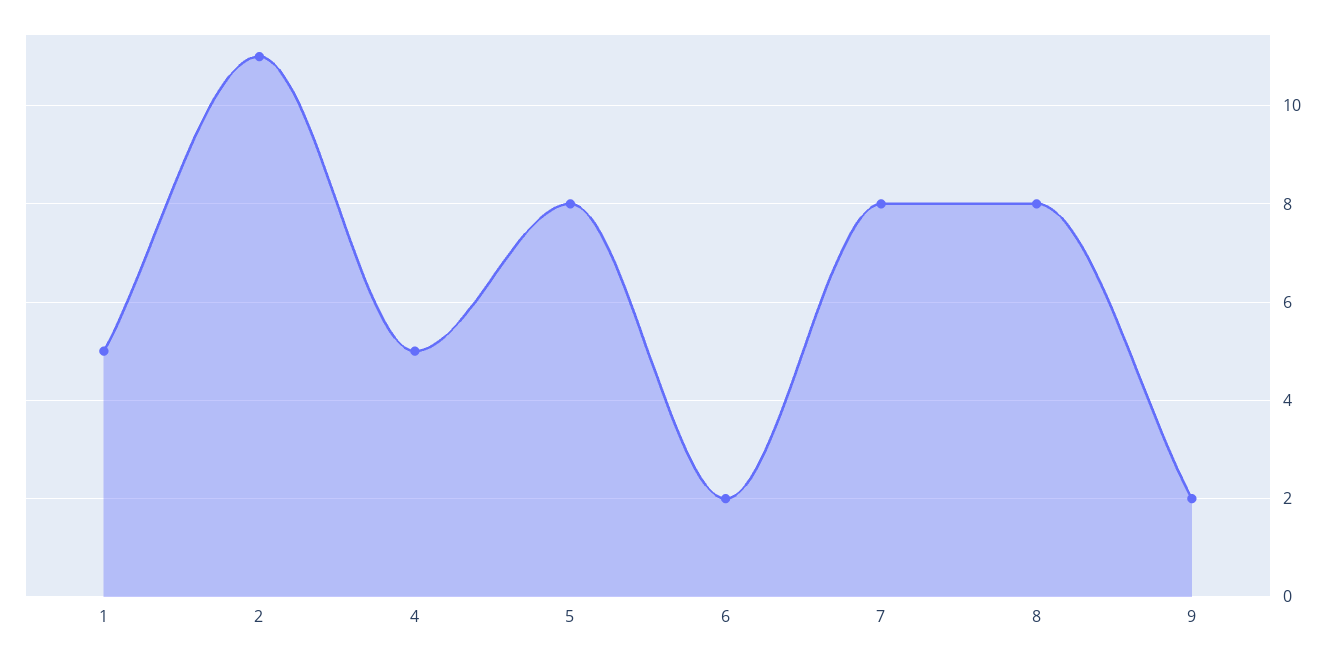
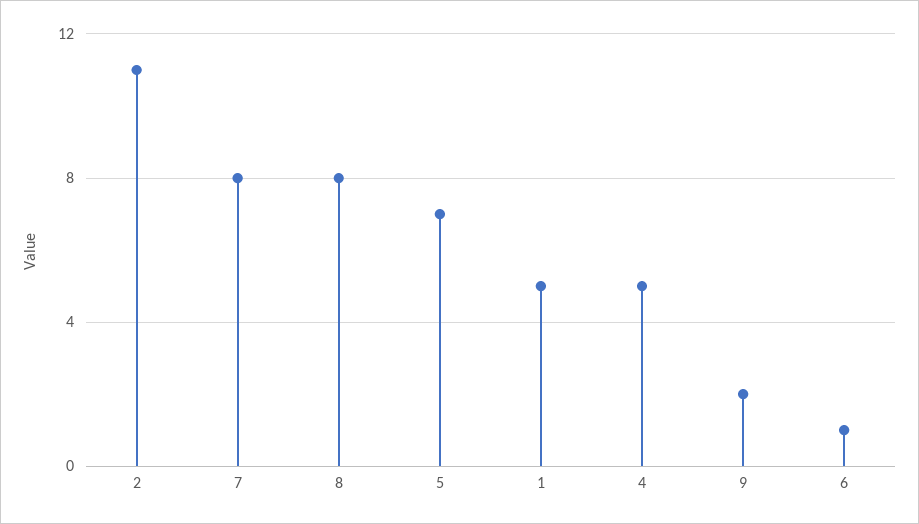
5: 8 -> 7
6: 2 -> 1

